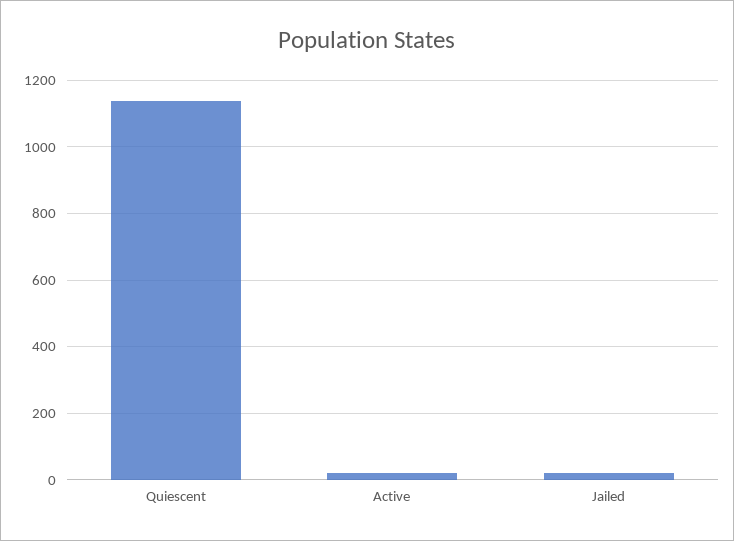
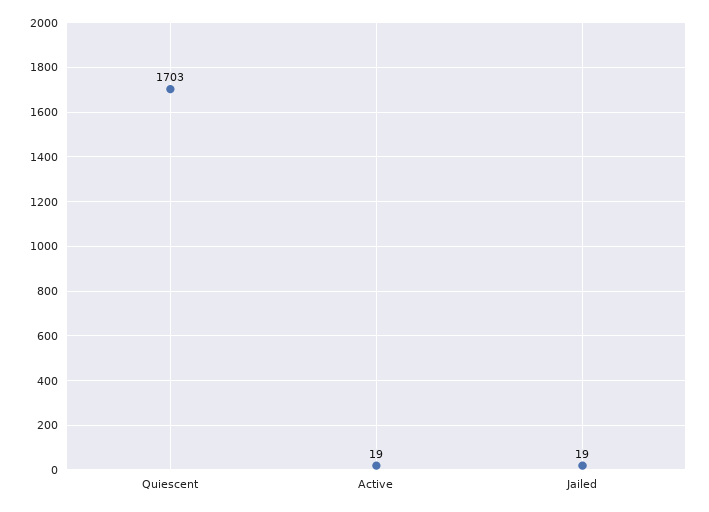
Quiescent: 1140 -> 1703

